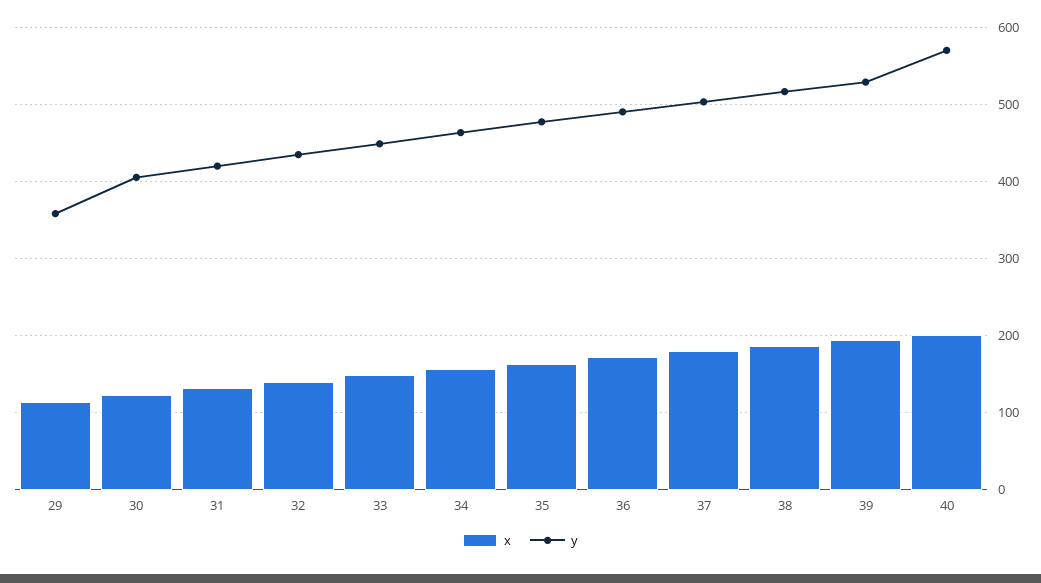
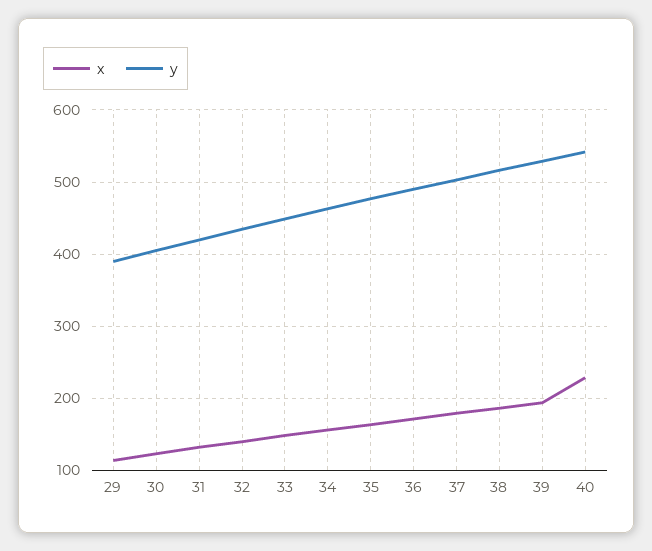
y, 29: 360 -> 390
x, 40: 200 -> 230
y, 40: 570 -> 540

